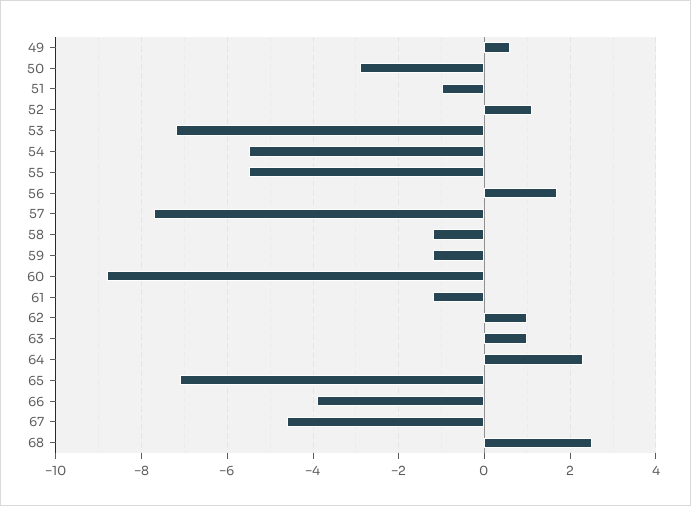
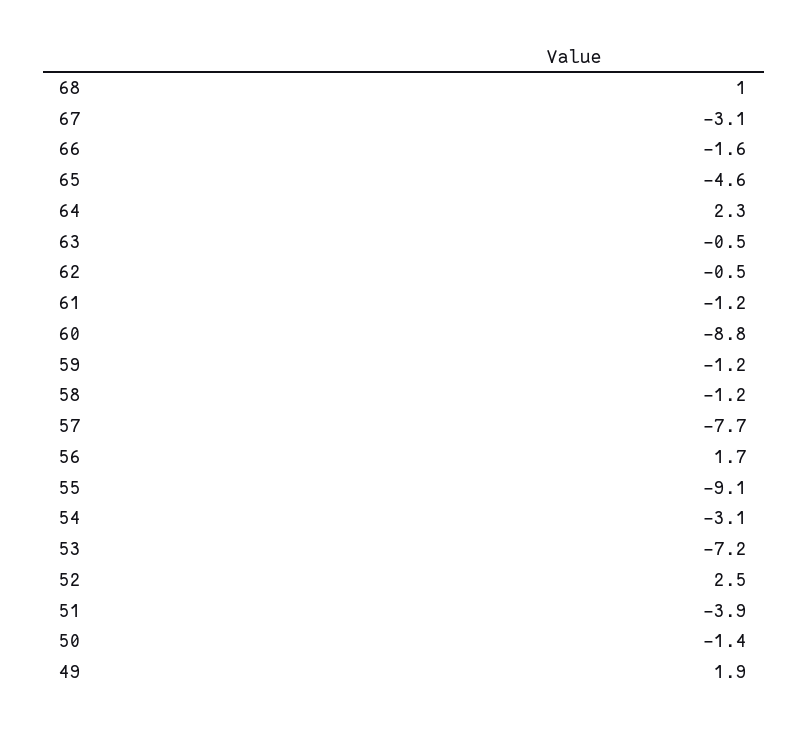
49: 0.5 -> 1.9
50: -3 -> -1.4
51: -1 -> -3.9
52: 1 -> 2.5
54: -5.5 -> -3.1
55: -5.5 -> -9.1
62: 1 -> -0.5
63: 1 -> -0.5
65: -7 -> -4.6
66: -4 -> -1.6
67: -4.5 -> -3.1
68: 2.5 -> 1

